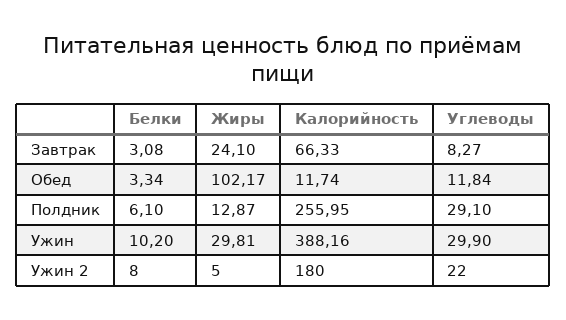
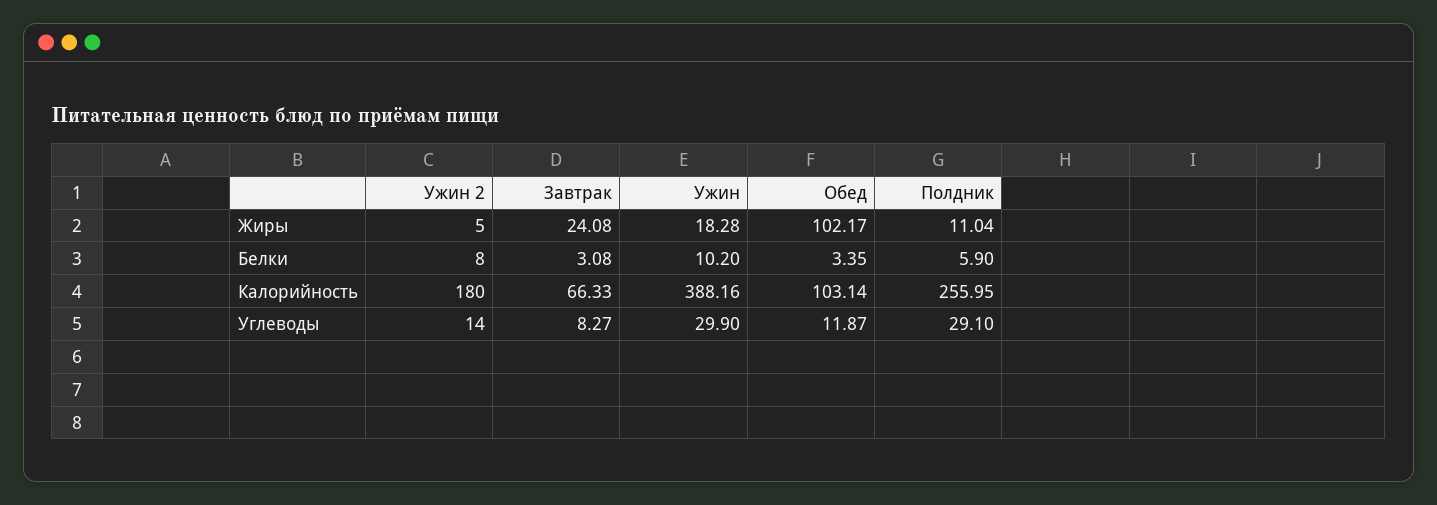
Жиры, Завтрак: 24.1 -> 24.08
Белки, Обед: 3.34 -> 3.35
Калорийность, Обед: 11.74 -> 103.14
Углеводы, Обед: 11.84 -> 11.87
Белки, Полдник: 6.1 -> 5.9
Жиры, Полдник: 12.87 -> 11.04
Жиры, Ужин: 29.81 -> 18.28
Углеводы, Ужин 2: 22 -> 14

